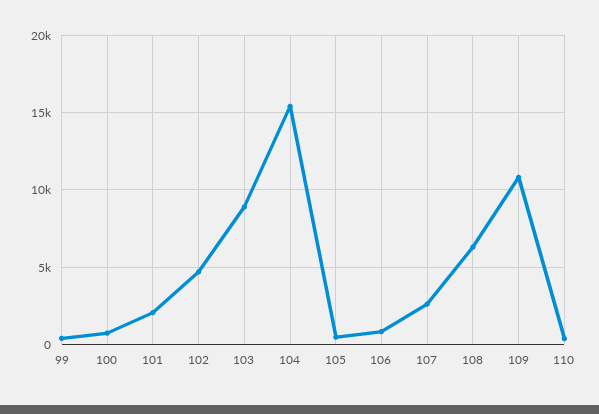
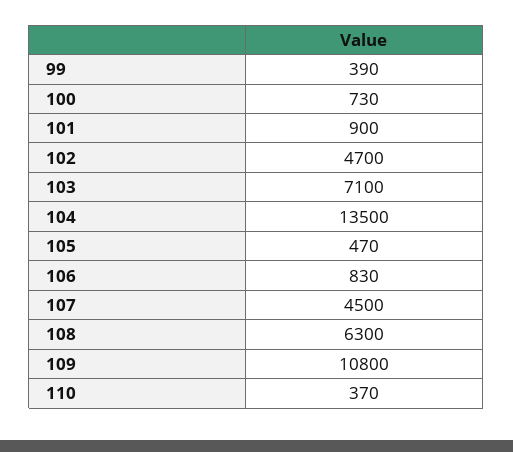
101: 2000 -> 900
103: 9000 -> 7100
104: 15500 -> 13500
107: 2500 -> 4500

